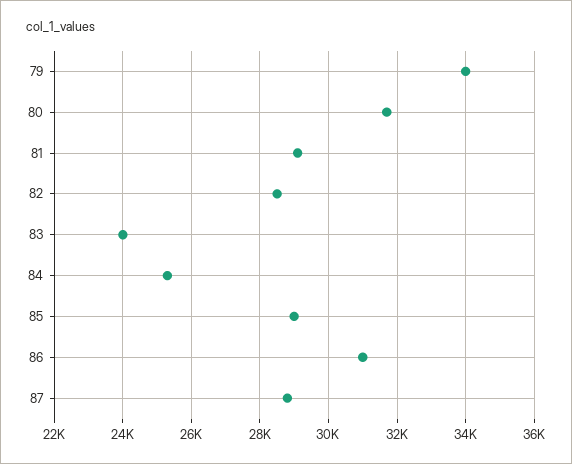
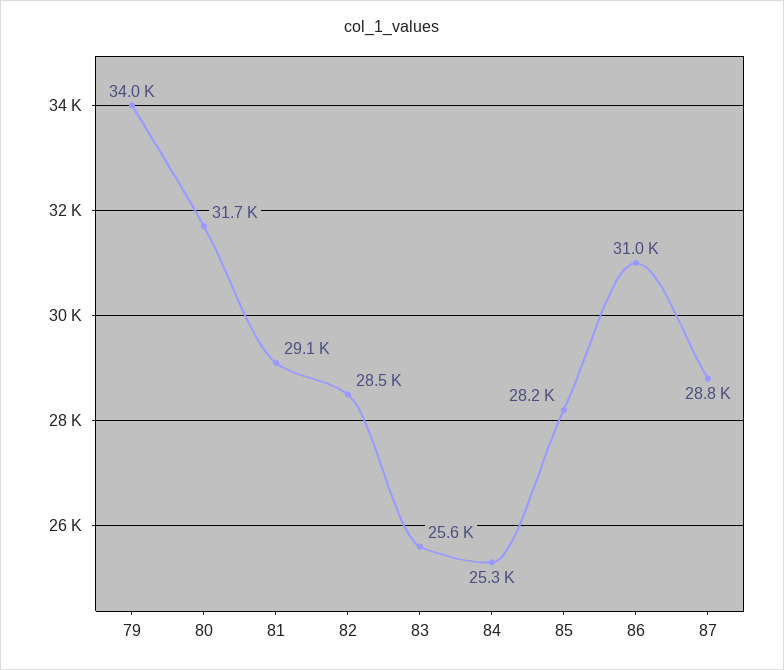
83: 24000 -> 25600
85: 29000 -> 28200

